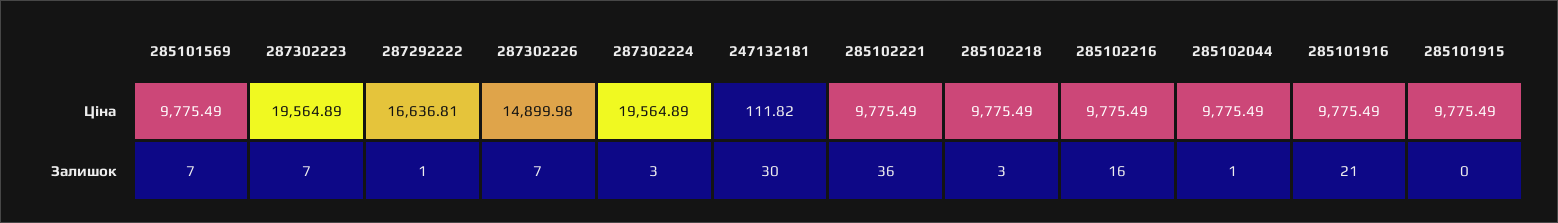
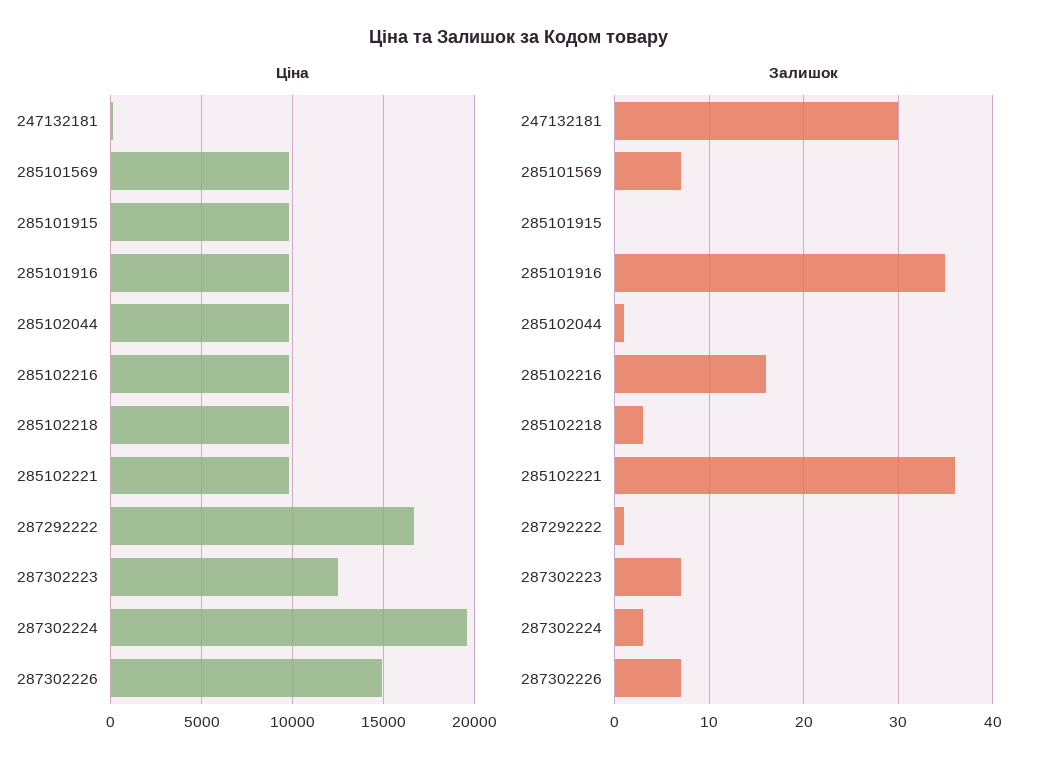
Ціна, 287302223: 19564.89 -> 12500
Залишок, 285101916: 21 -> 35

